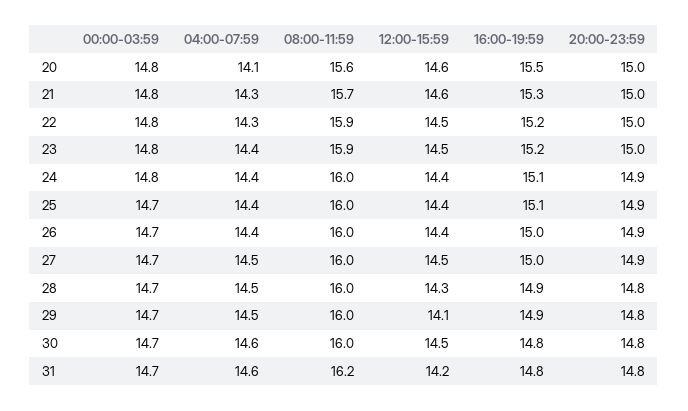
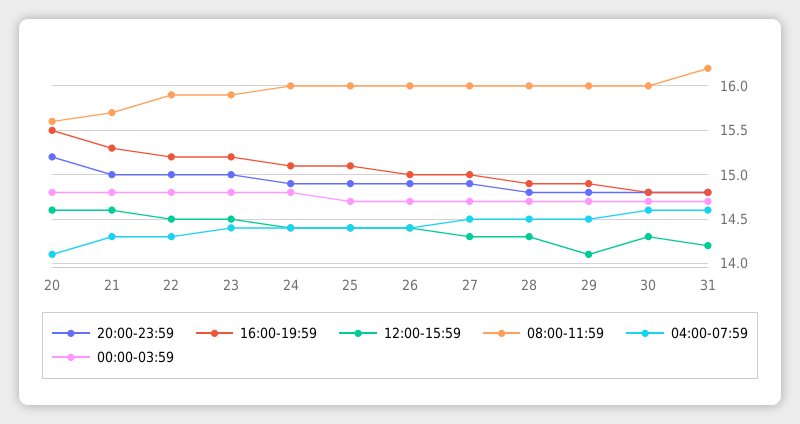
20:00-23:59, 20: 15 -> 15.2
12:00-15:59, 27: 14.5 -> 14.3
12:00-15:59, 30: 14.5 -> 14.3

